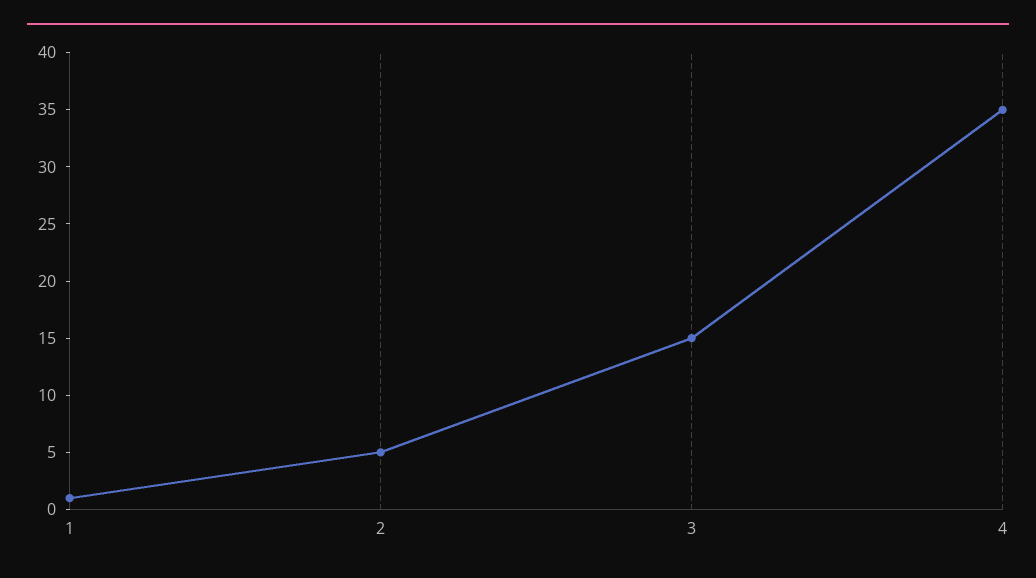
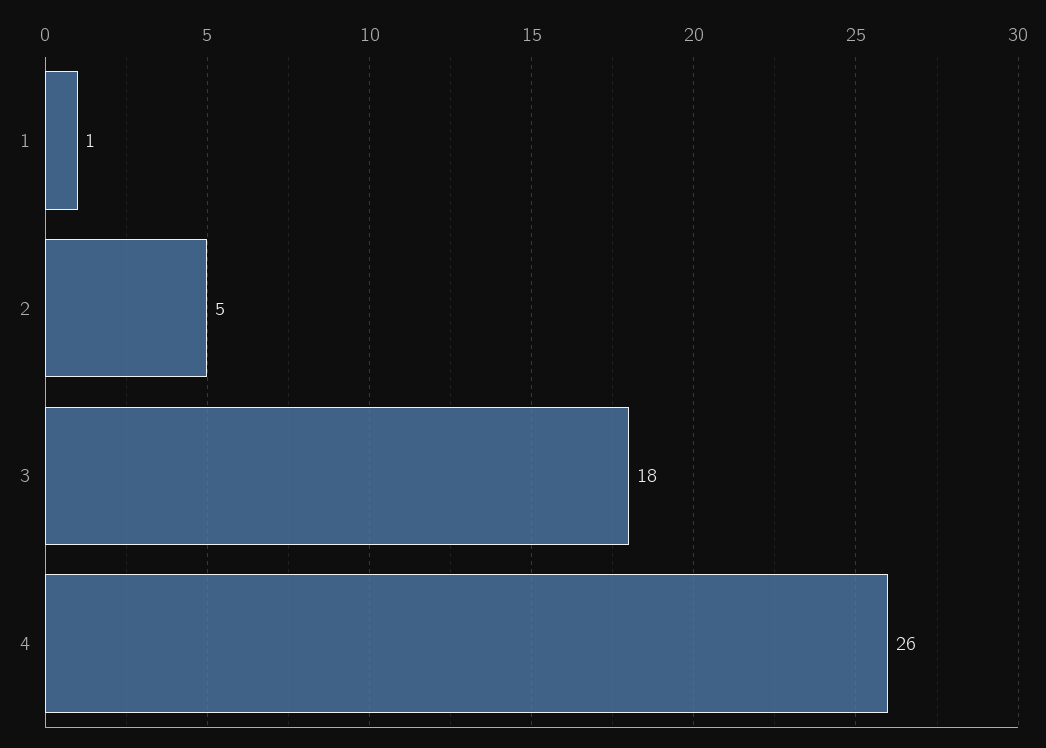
3: 15 -> 18
4: 35 -> 26

